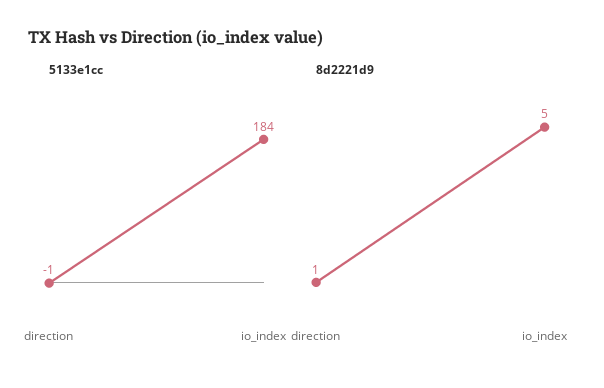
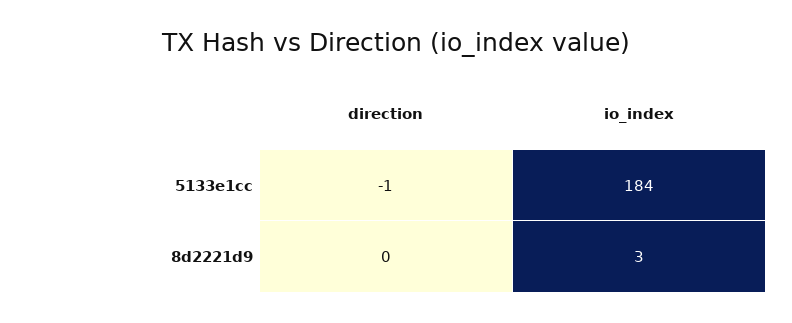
8d2221d9, direction: 1 -> 0
8d2221d9, io_index: 5 -> 3

